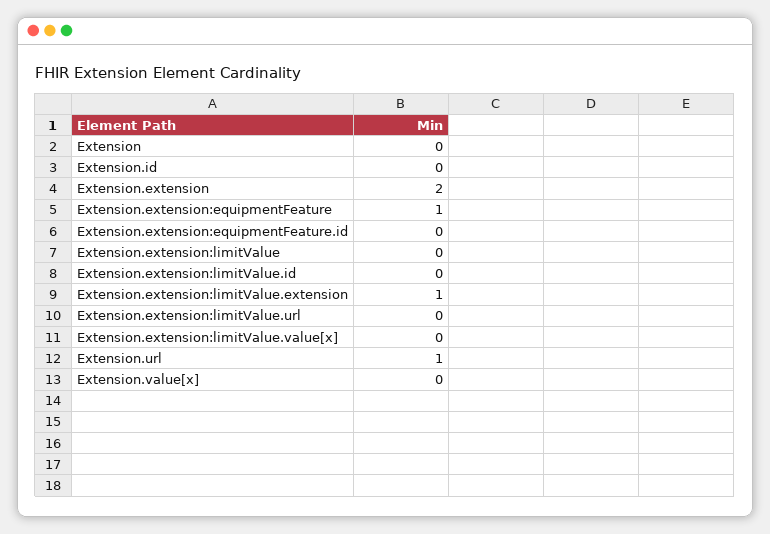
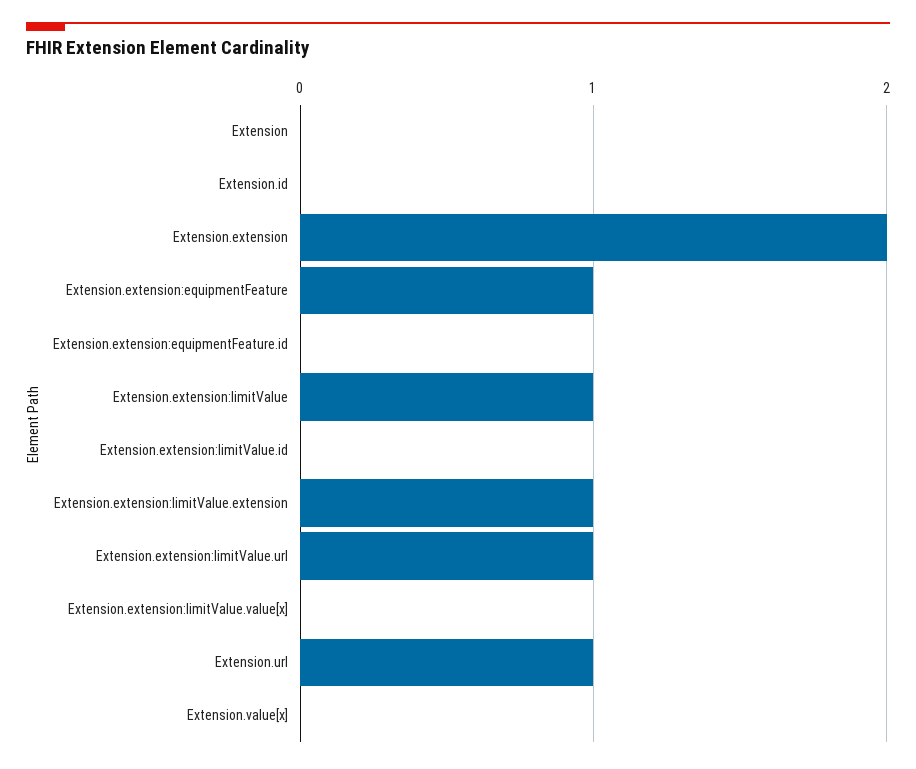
Extension.extension:limitValue: 0 -> 1
Extension.extension:limitValue.url: 0 -> 1

